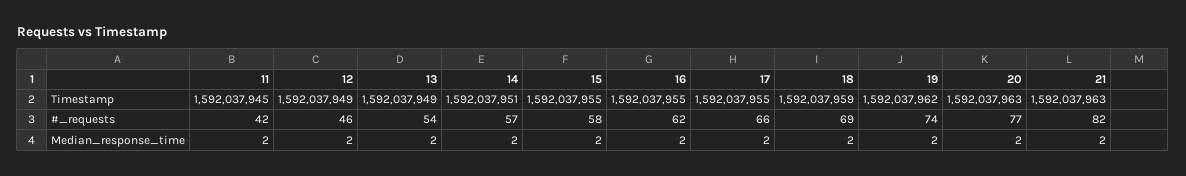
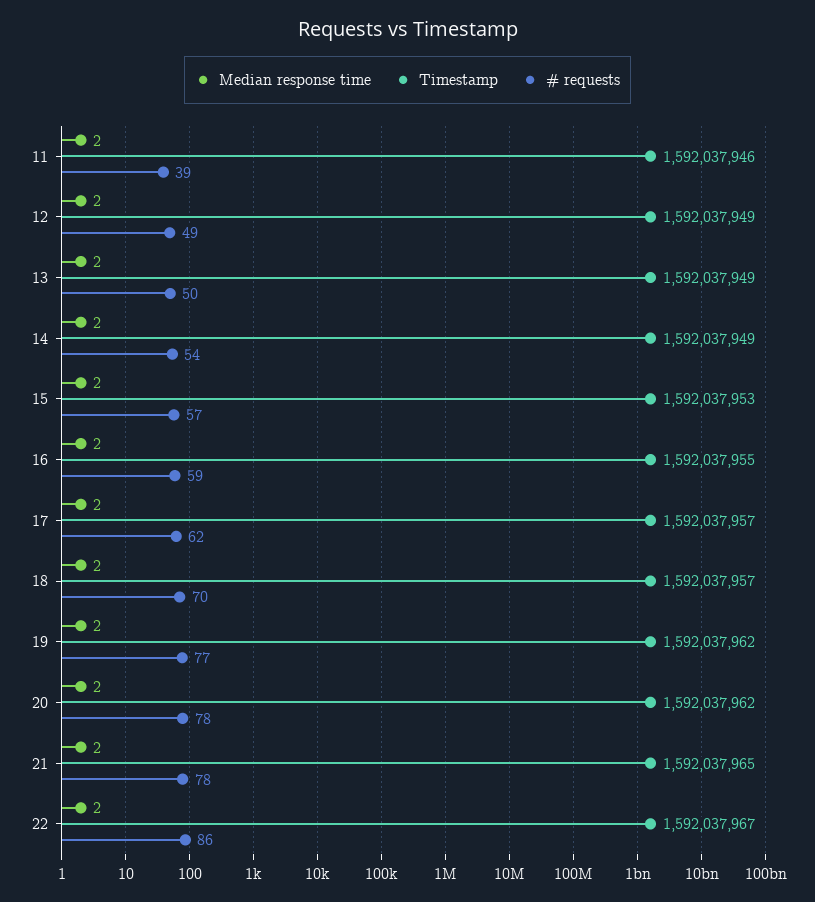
Timestamp, 11: 1592037945 -> 1592037946
Timestamp, 14: 1592037951 -> 1592037949
Timestamp, 15: 1592037955 -> 1592037953
Timestamp, 17: 1592037955 -> 1592037957
Timestamp, 18: 1592037959 -> 1592037957
Timestamp, 20: 1592037963 -> 1592037962
Timestamp, 21: 1592037963 -> 1592037965
#_requests, 11: 42 -> 39
#_requests, 12: 46 -> 49
#_requests, 13: 54 -> 50
#_requests, 14: 57 -> 54
#_requests, 15: 58 -> 57
#_requests, 16: 62 -> 59
#_requests, 17: 66 -> 62
#_requests, 18: 69 -> 70
#_requests, 19: 74 -> 77
#_requests, 20: 77 -> 78
#_requests, 21: 82 -> 78
Median_response_time, 22: none -> 2
Timestamp, 22: none -> 1592037967
#_requests, 22: none -> 86

